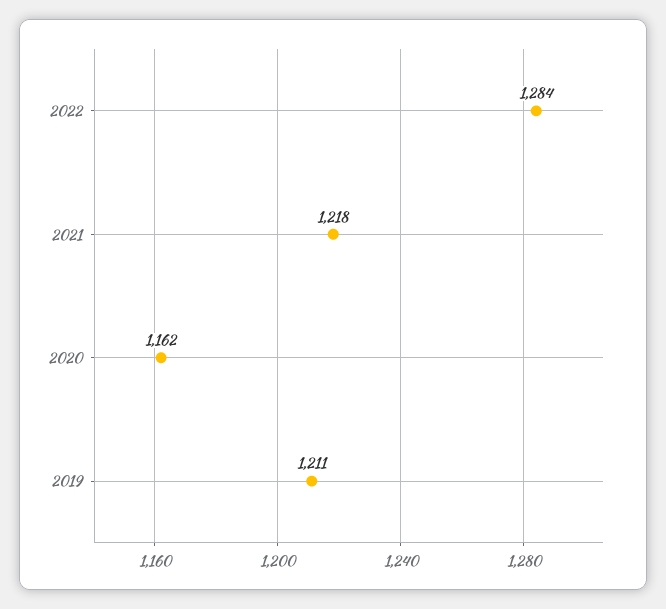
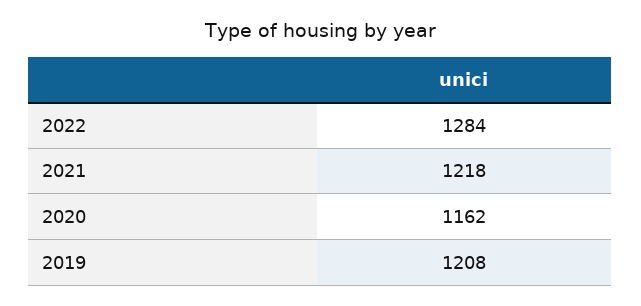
2019: 1211 -> 1208

